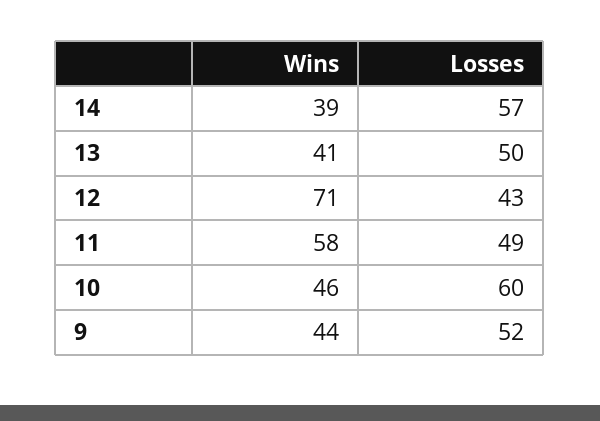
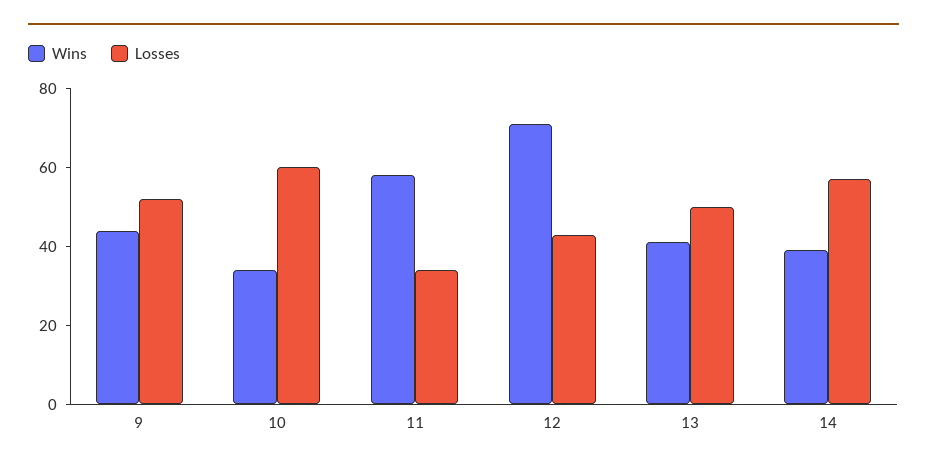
Losses, 11: 49 -> 35
Wins, 10: 46 -> 35

